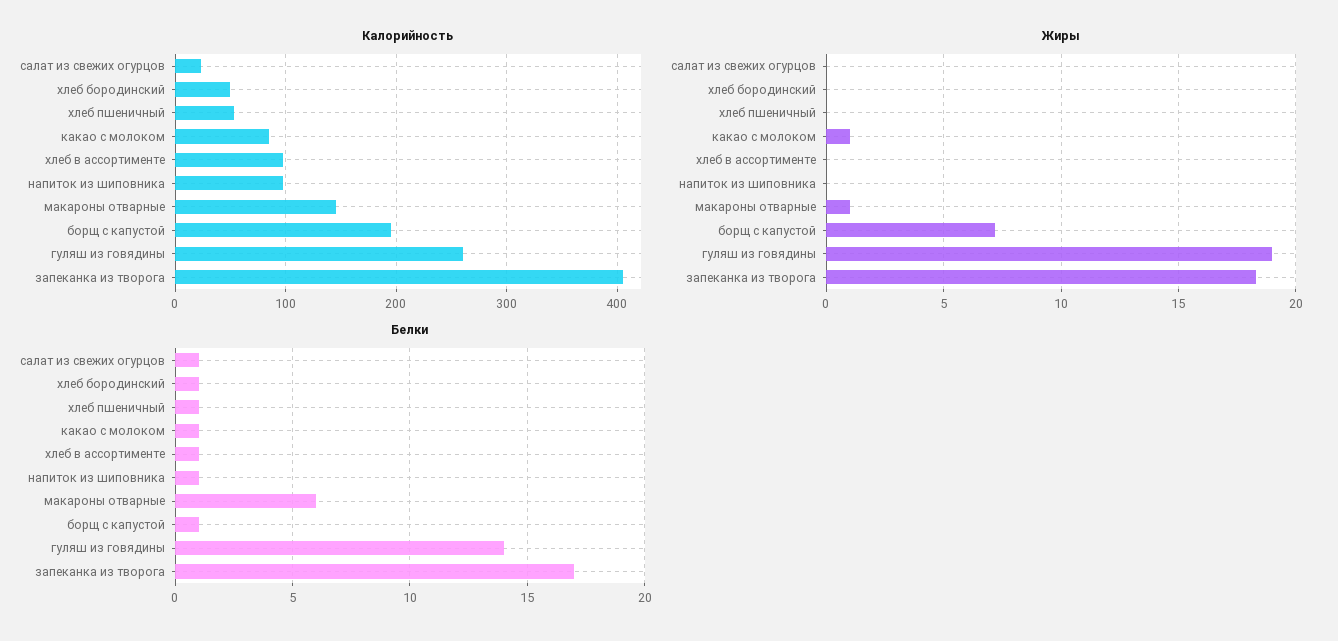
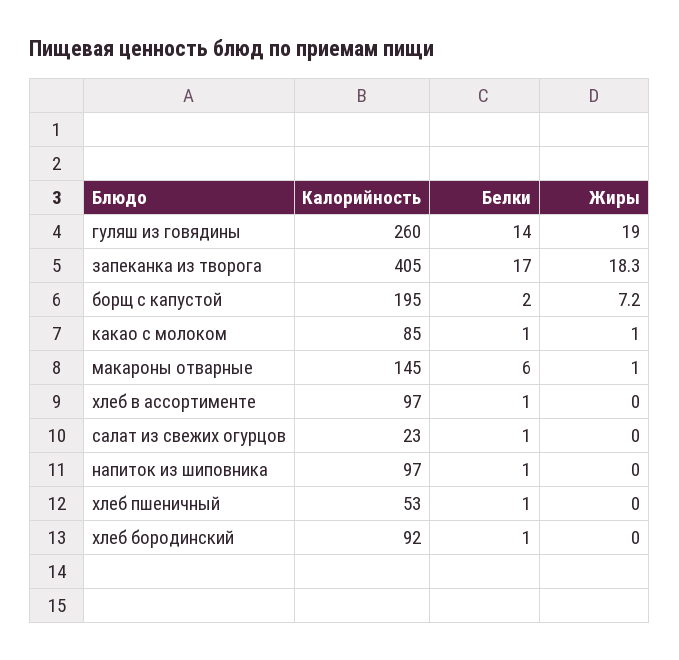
Калорийность, хлеб бородинский: 50 -> 92
Белки, борщ с капустой: 1 -> 2

